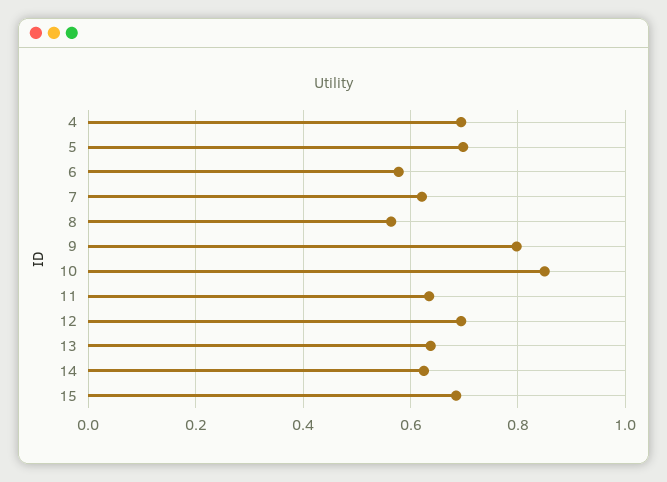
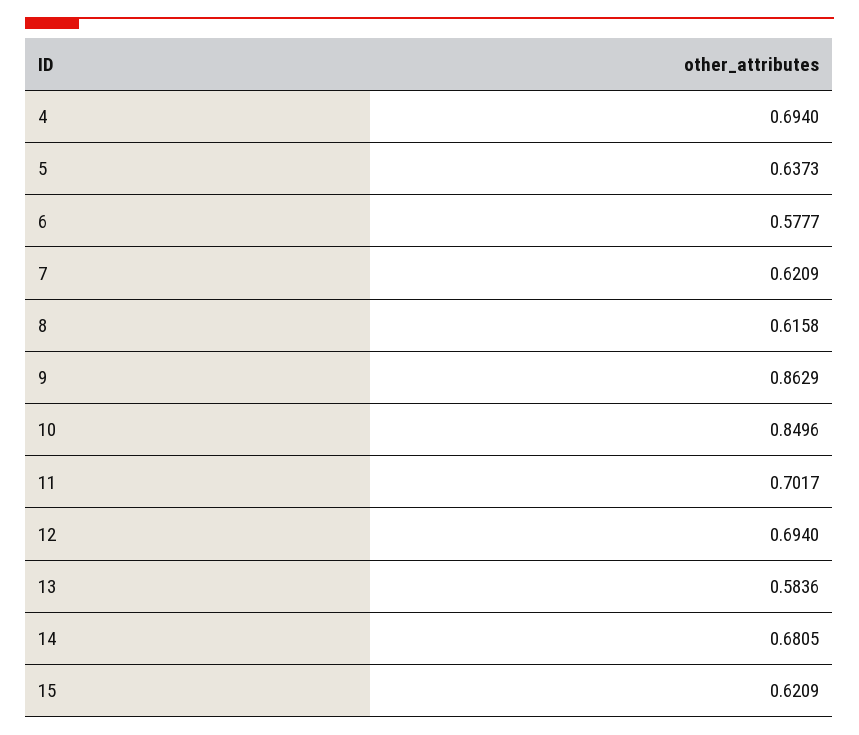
5: 0.7 -> 0.6373
8: 0.56 -> 0.6158
9: 0.8 -> 0.8629
11: 0.64 -> 0.7017
13: 0.64 -> 0.5836
14: 0.62 -> 0.6805
15: 0.68 -> 0.6209

